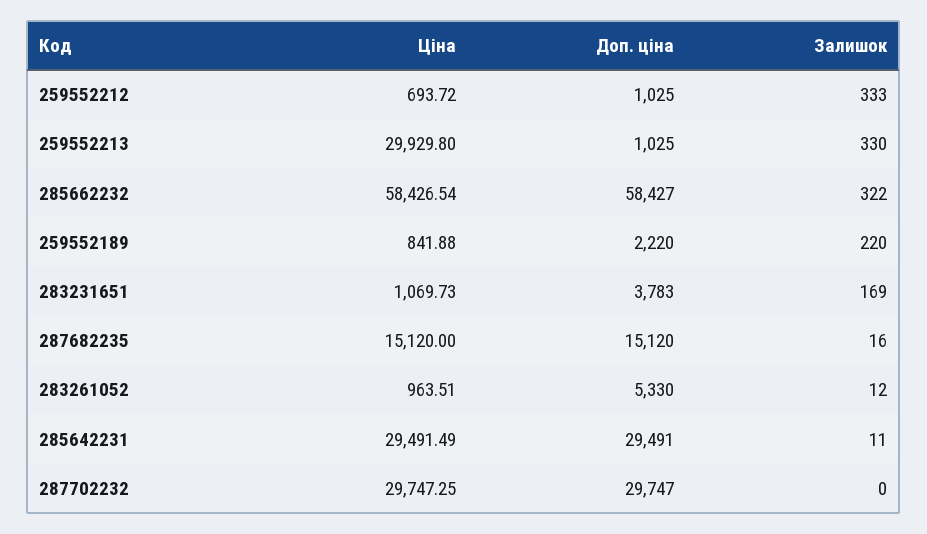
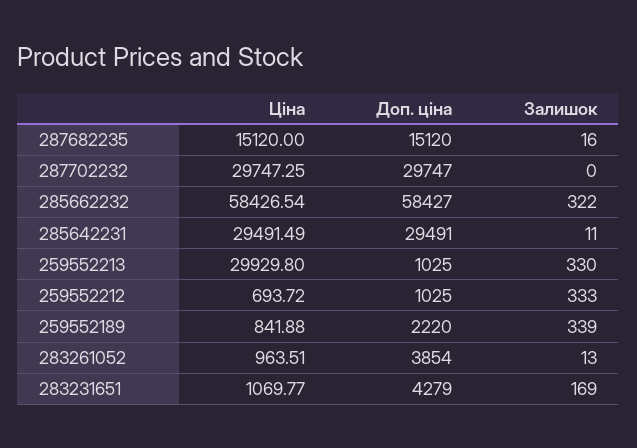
Залишок, 259552189: 220 -> 339
Ціна, 283231651: 1069.73 -> 1069.77
Доп. ціна, 283231651: 3783 -> 4279
Доп. ціна, 283261052: 5330 -> 3854
Залишок, 283261052: 12 -> 13

